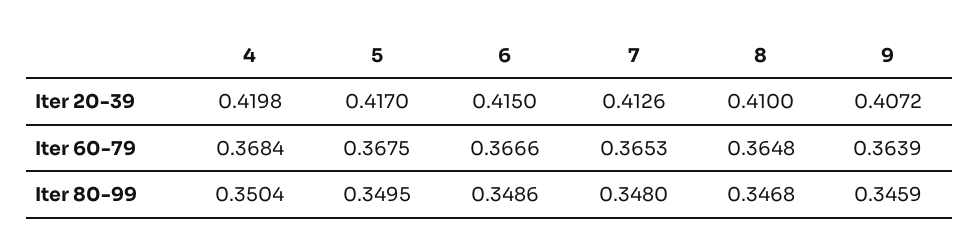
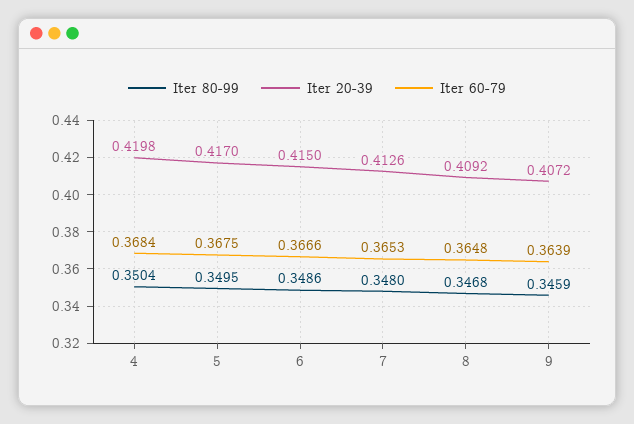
Iter 20-39, 8: 0.41 -> 0.4092

